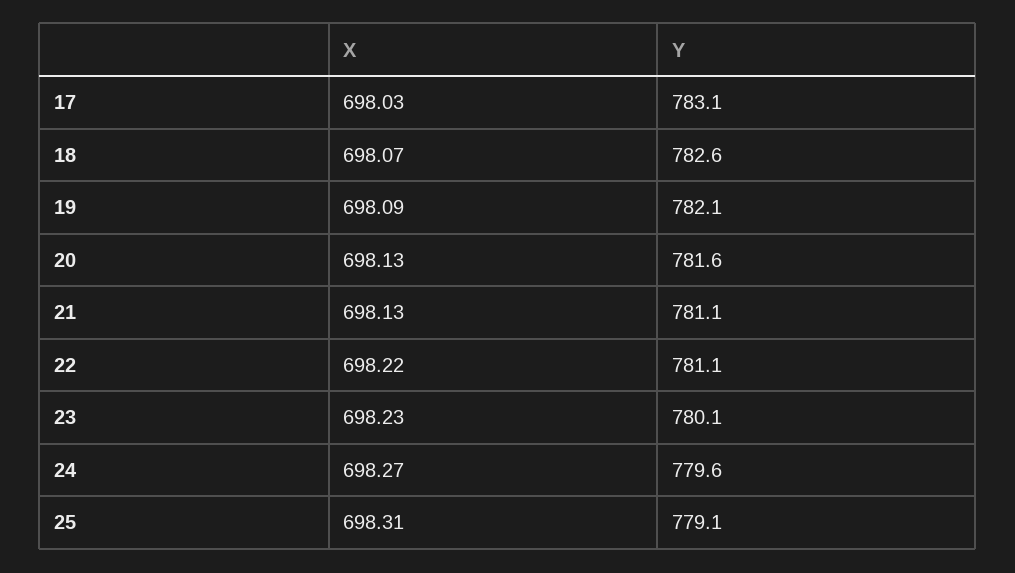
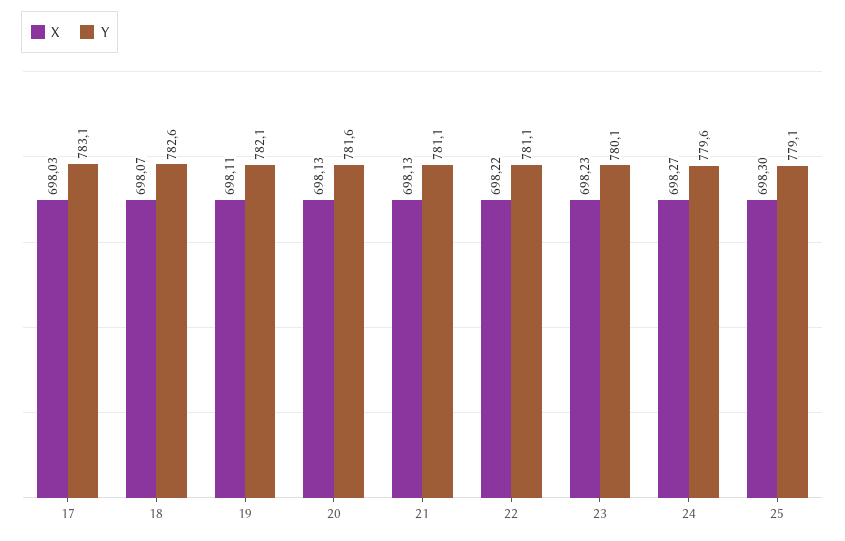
X, 19: 698.09 -> 698.11
X, 25: 698.31 -> 698.3

